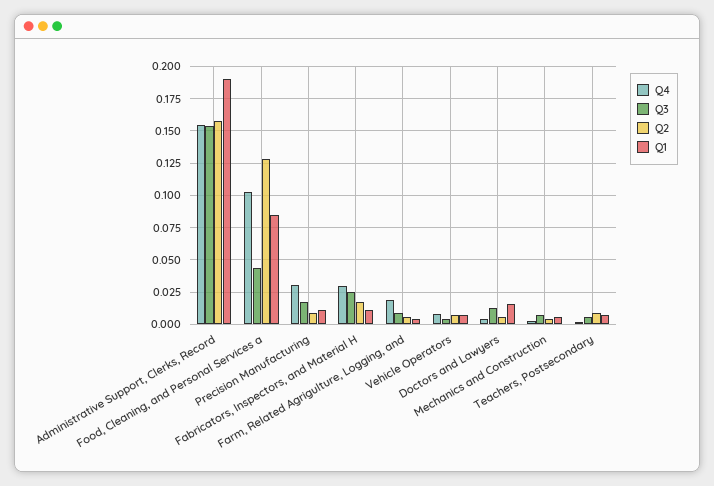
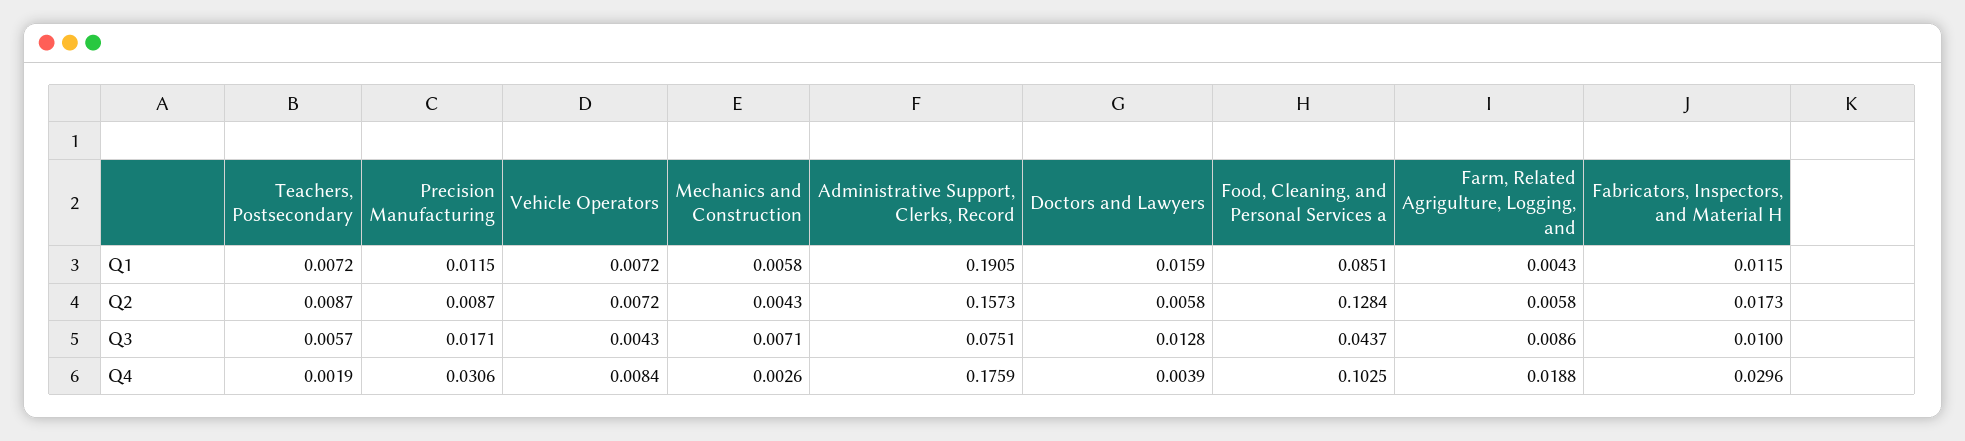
Q4, Administrative Support, Clerks, Record: 0.155 -> 0.1759
Q3, Administrative Support, Clerks, Record: 0.155 -> 0.0751
Q3, Fabricators, Inspectors, and Material H: 0.025 -> 0.01

